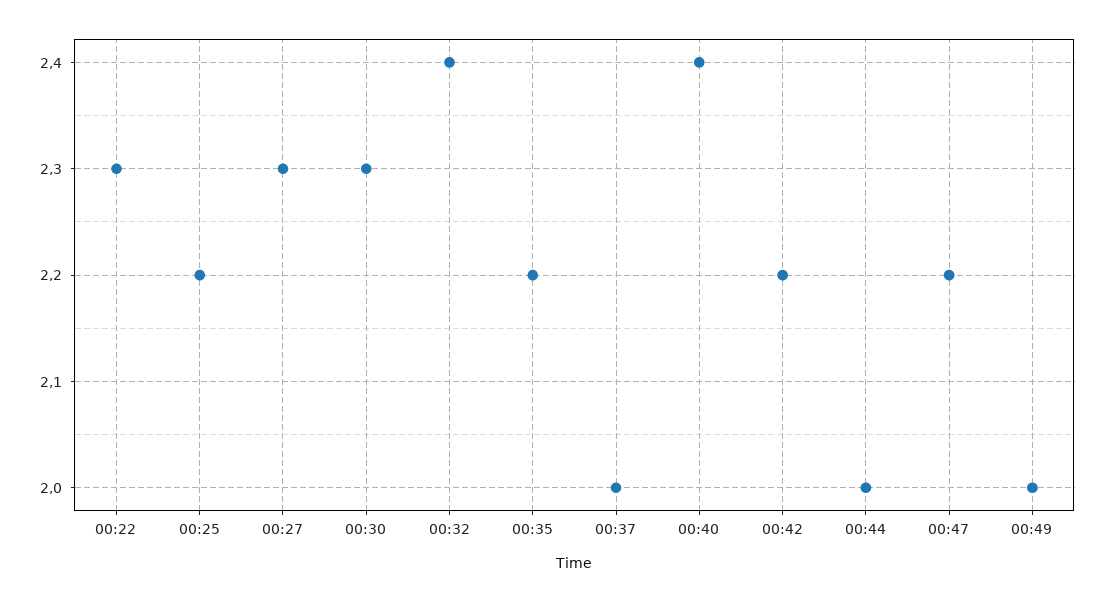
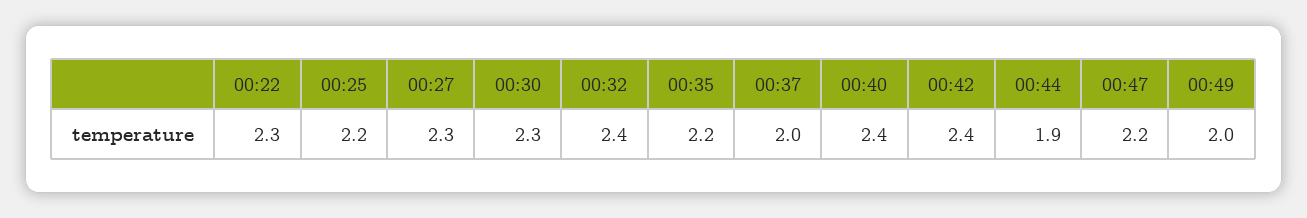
00:42: 2.2 -> 2.4
00:44: 2 -> 1.9

